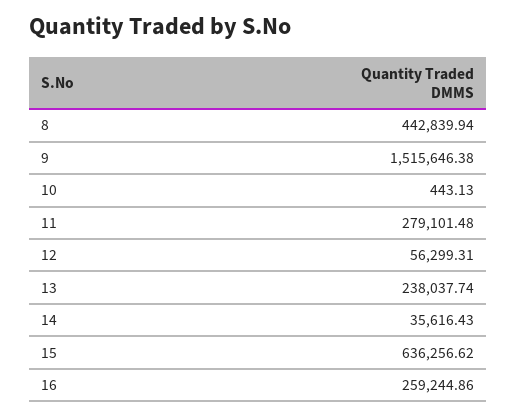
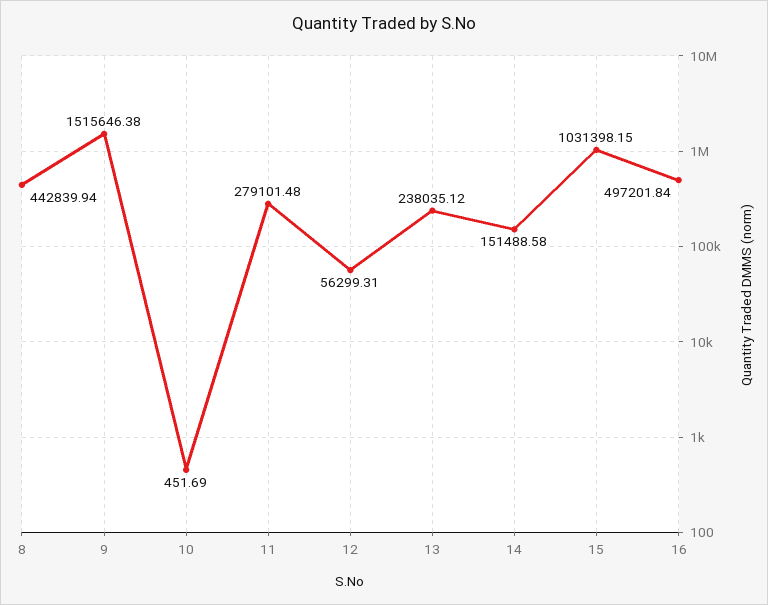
10: 443.13 -> 451.69
13: 238037.74 -> 238035.12
14: 35616.43 -> 151488.58
15: 636256.62 -> 1031398.15
16: 259244.86 -> 497201.84

